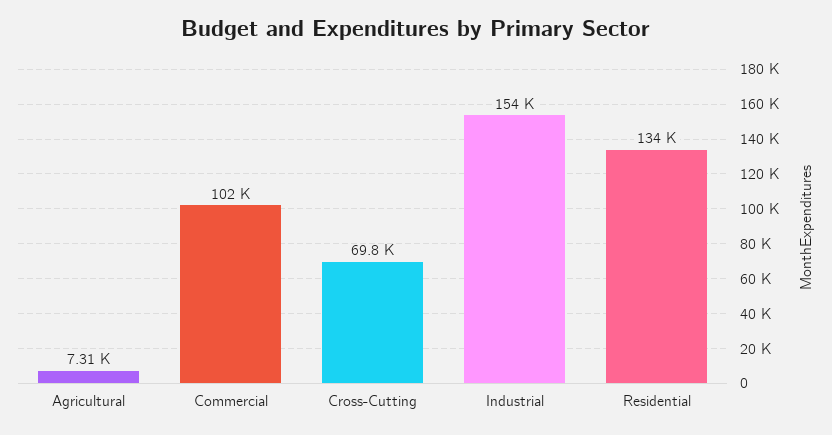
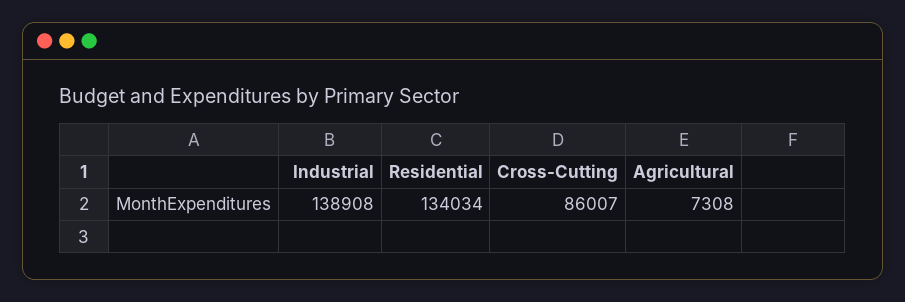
Commercial: 102000 -> none
Cross-Cutting: 69800 -> 86007
Industrial: 154000 -> 138908

